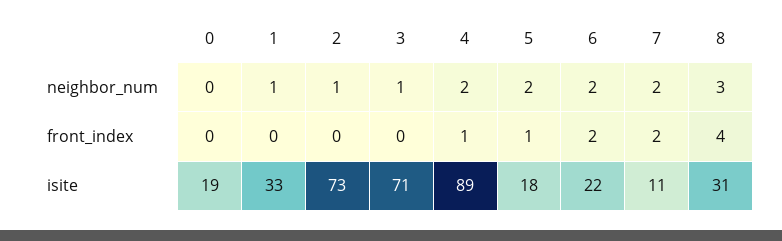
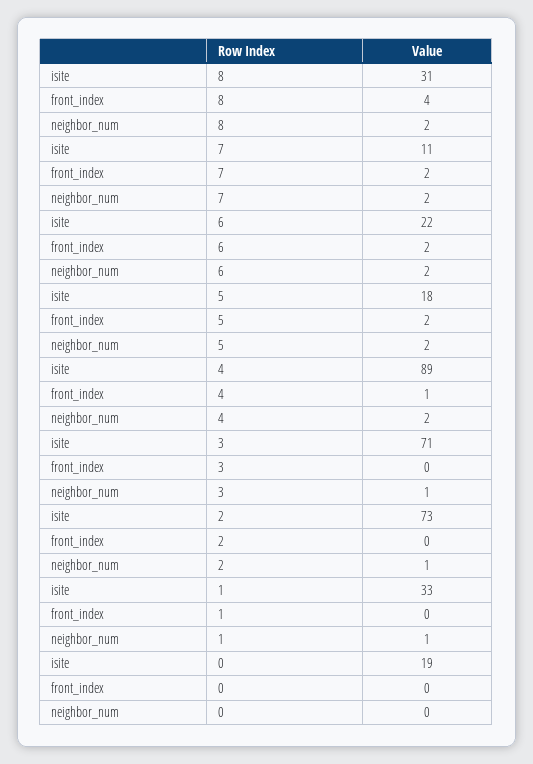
8, neighbor_num: 3 -> 2
5, front_index: 1 -> 2

